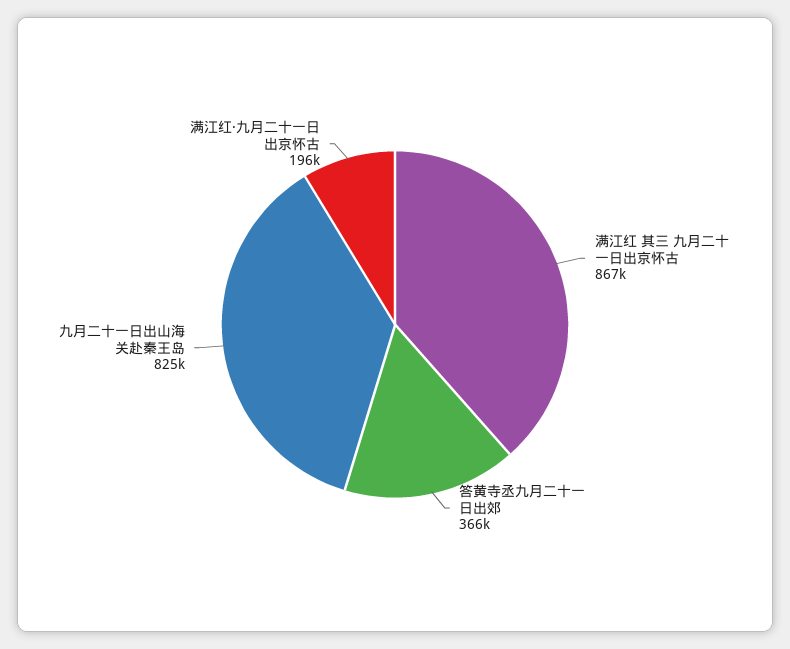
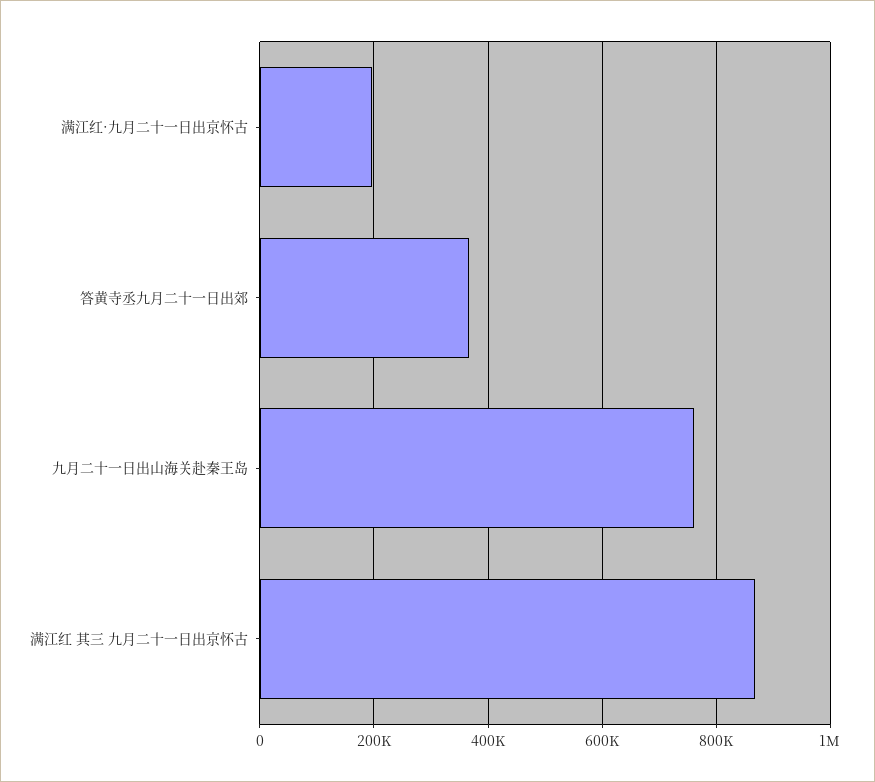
九月二十一日出山海关赴秦王岛: 825000 -> 760000

